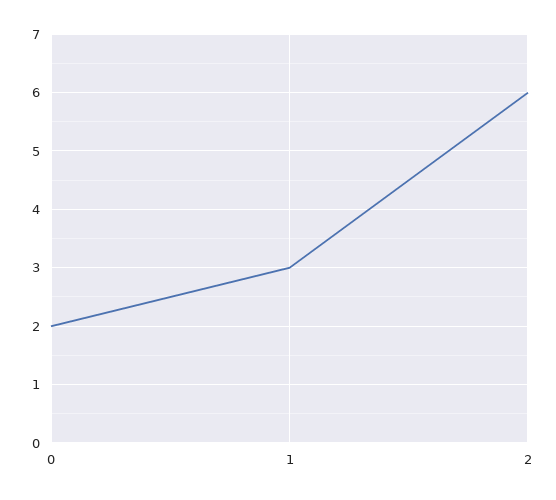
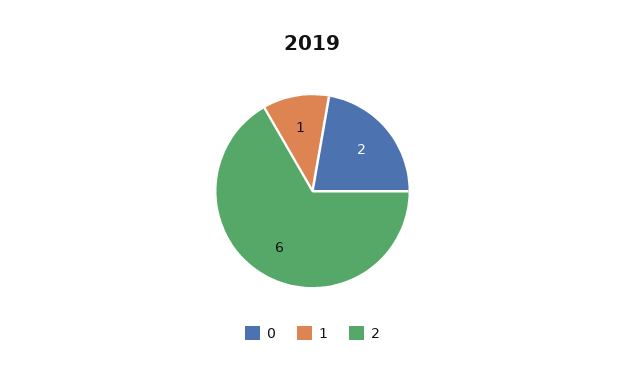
1: 3 -> 1

